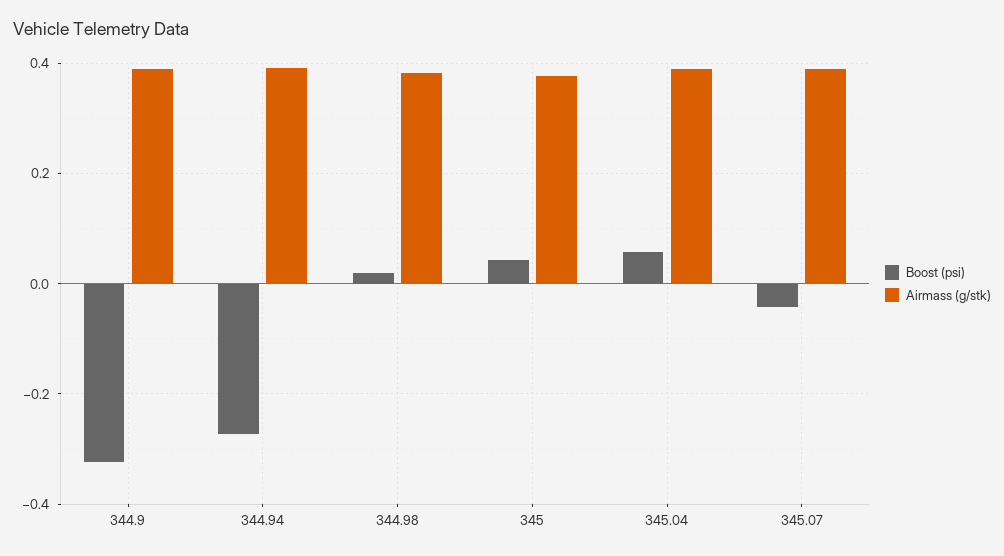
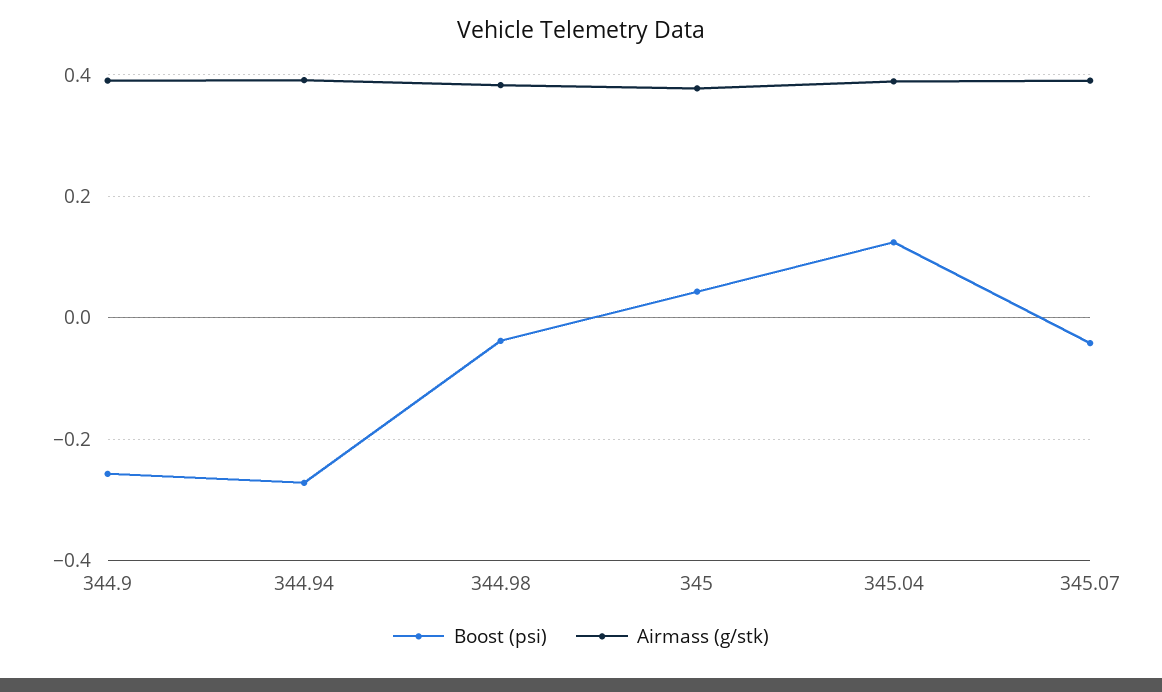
Boost (psi), 344.9: -0.32 -> -0.26
Boost (psi), 344.98: 0.02 -> -0.04
Boost (psi), 345.04: 0.06 -> 0.12

